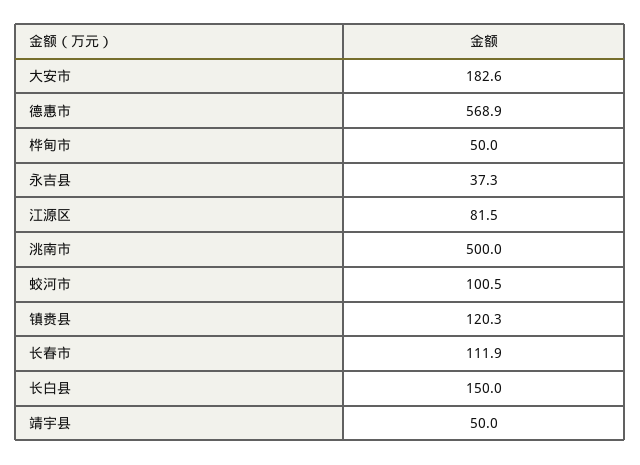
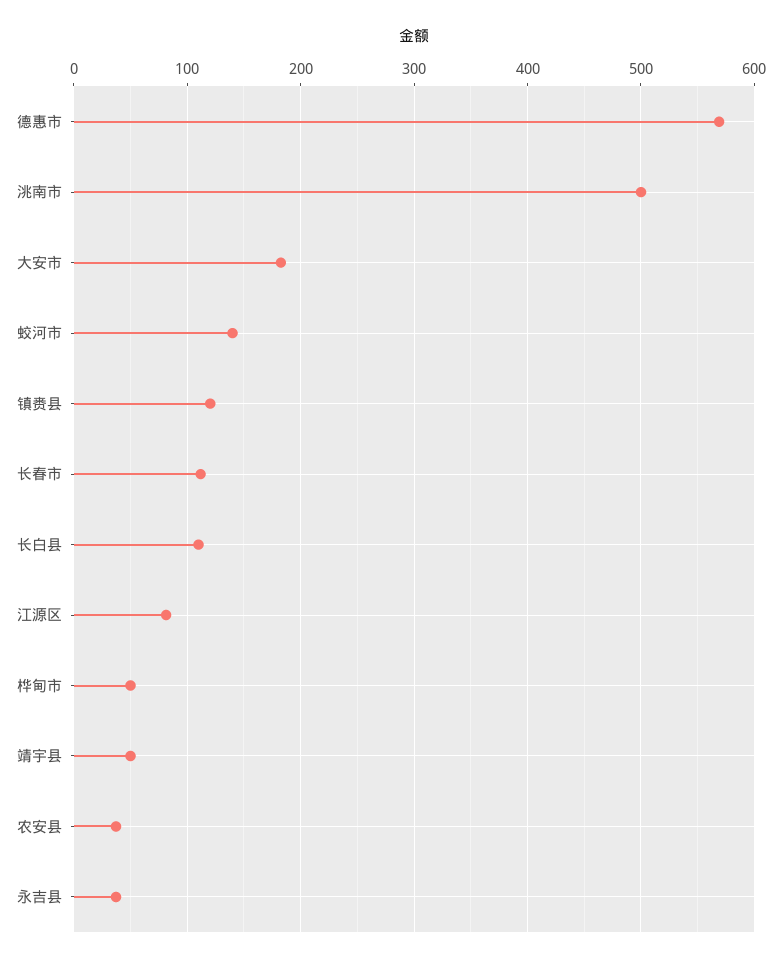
蛟河市: 100.5 -> 140
长白县: 150 -> 110
农安县: none -> 40

